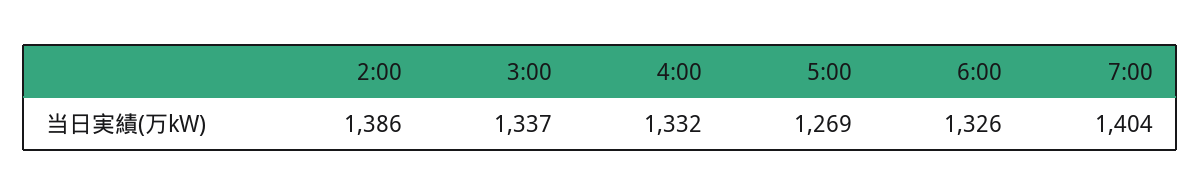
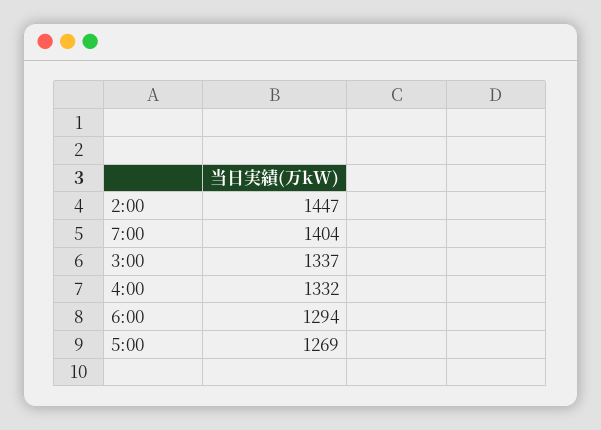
2:00: 1386 -> 1447
6:00: 1326 -> 1294

